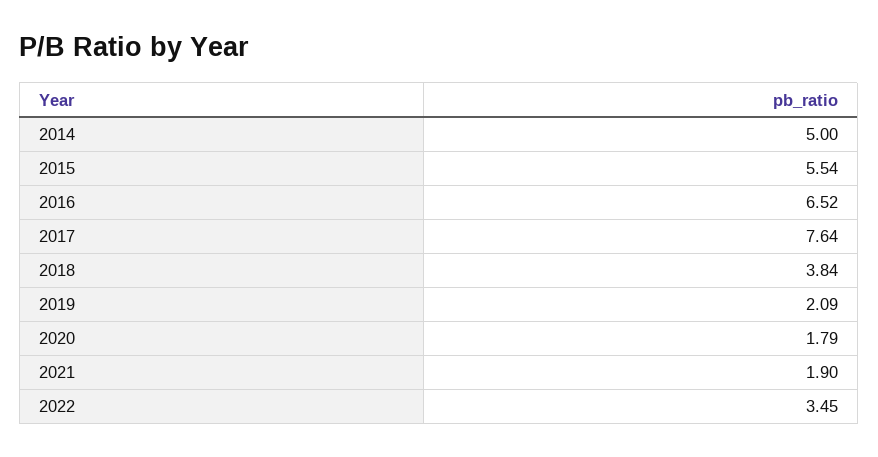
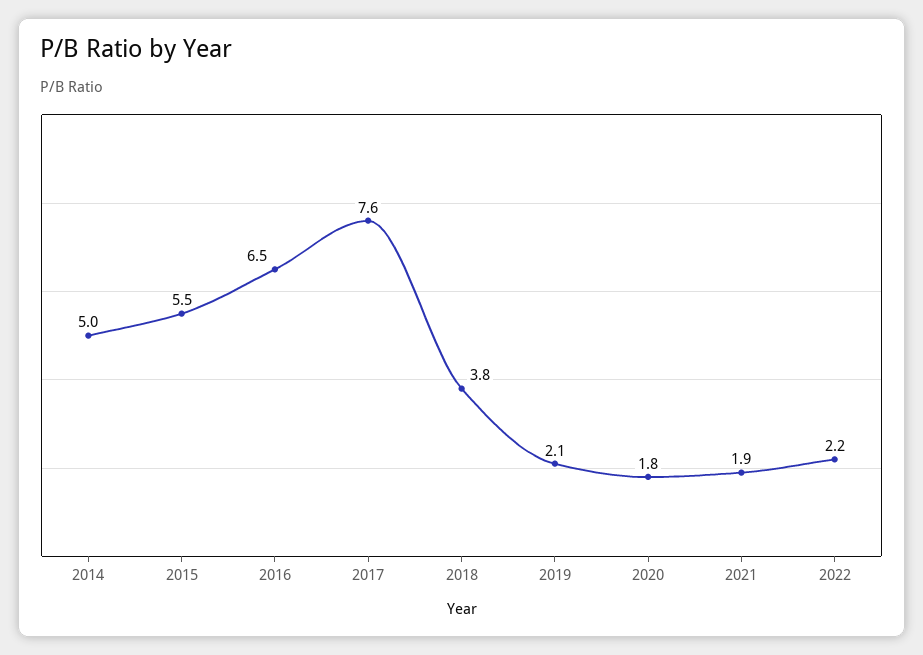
2022: 3.45 -> 2.2

